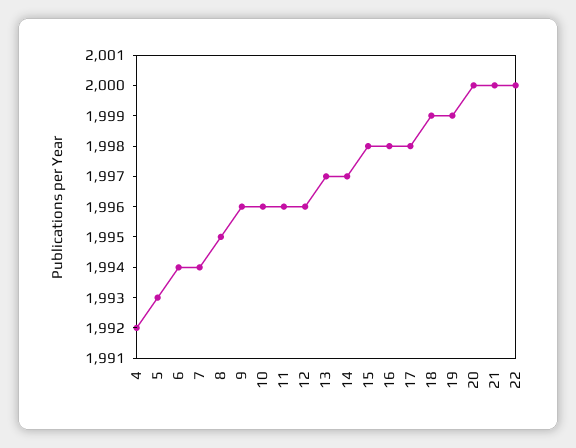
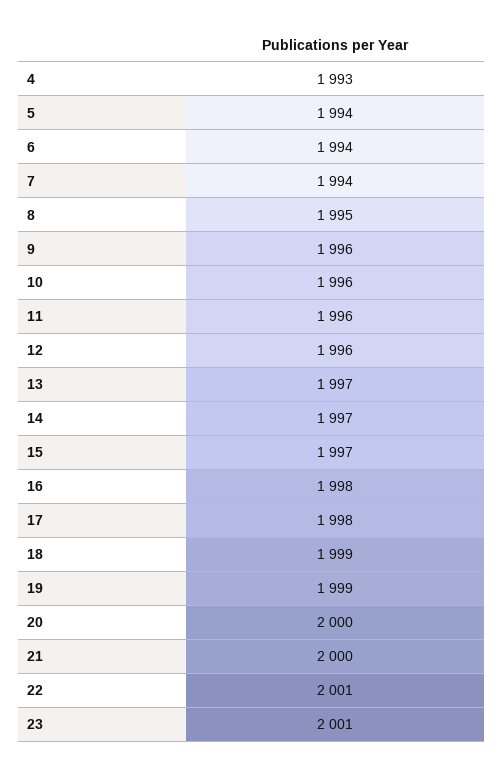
4: 1992 -> 1993
5: 1993 -> 1994
15: 1998 -> 1997
22: 2000 -> 2001
23: none -> 2001

